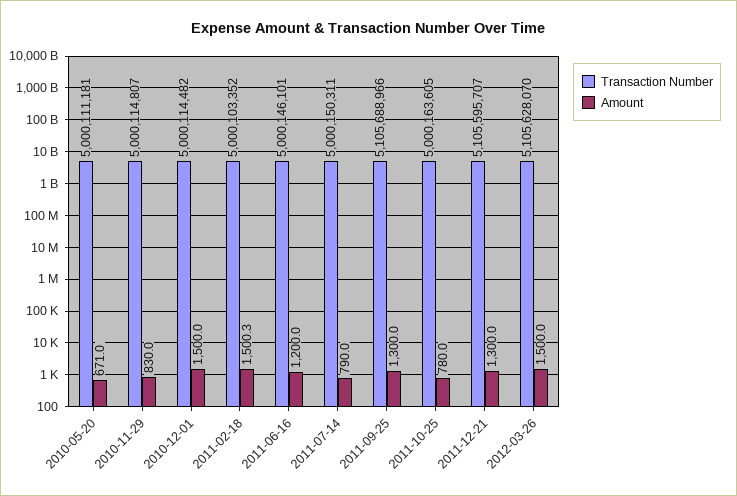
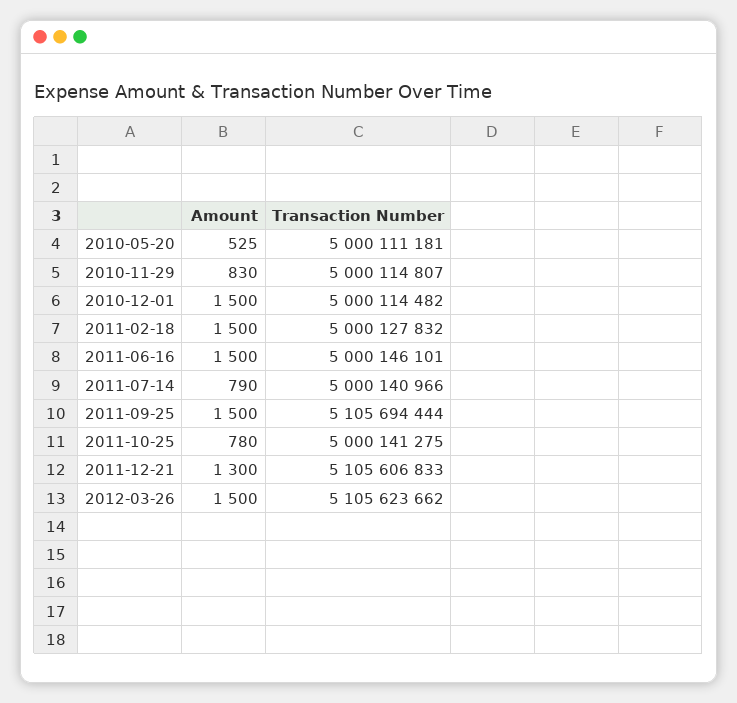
Amount, 2010-05-20: 671 -> 525
Transaction Number, 2011-02-18: 5000103352 -> 5000127832
Amount, 2011-02-18: 1500.3 -> 1500
Amount, 2011-06-16: 1200 -> 1500
Transaction Number, 2011-07-14: 5000150311 -> 5000140966
Transaction Number, 2011-09-25: 5105688966 -> 5105694444
Amount, 2011-09-25: 1300 -> 1500
Transaction Number, 2011-10-25: 5000163605 -> 5000141275
Transaction Number, 2011-12-21: 5105595707 -> 5105606833
Transaction Number, 2012-03-26: 5105628070 -> 5105623662

